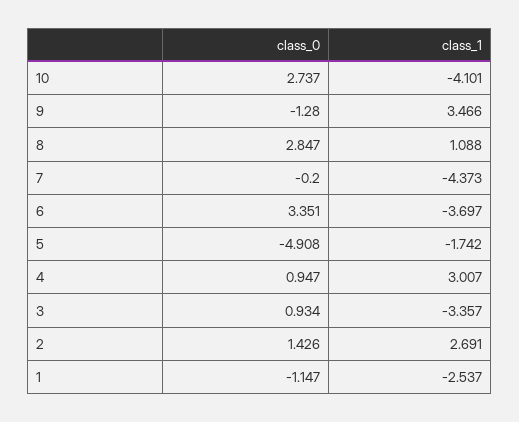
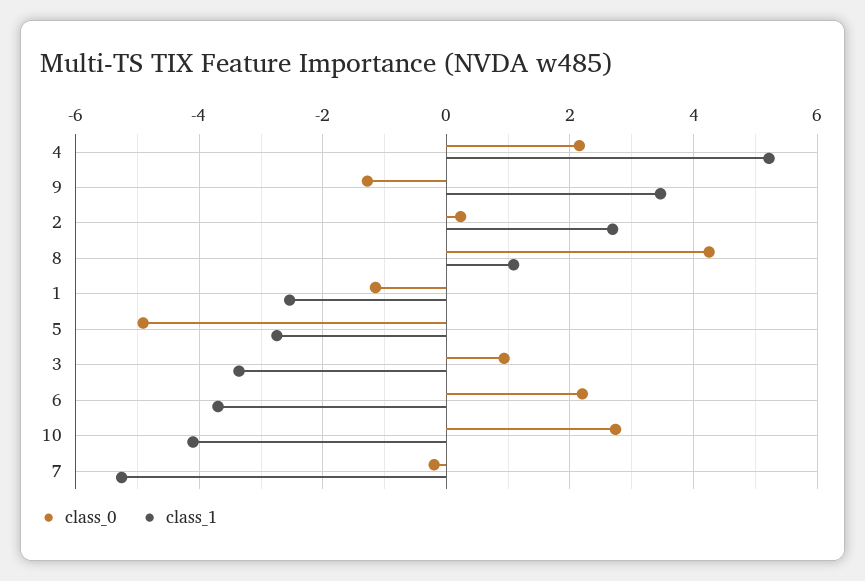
class_0, 8: 2.847 -> 4.2
class_1, 7: -4.373 -> -5.2
class_0, 6: 3.351 -> 2.2
class_1, 5: -1.742 -> -2.8
class_0, 4: 0.947 -> 2.2
class_1, 4: 3.007 -> 5.2
class_0, 2: 1.426 -> 0.2

